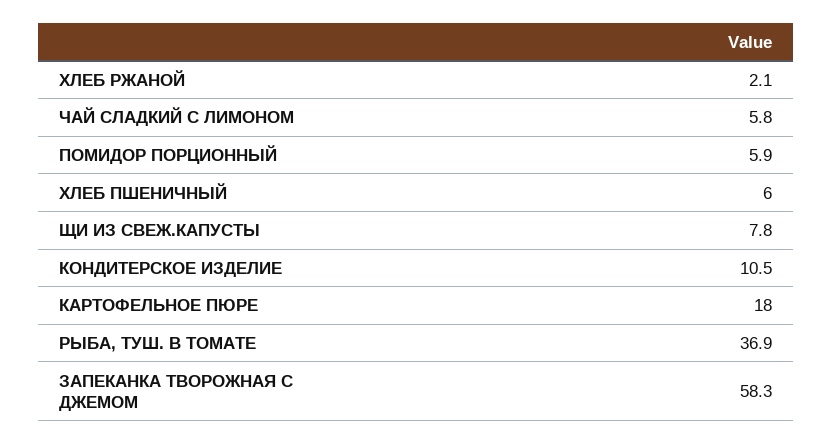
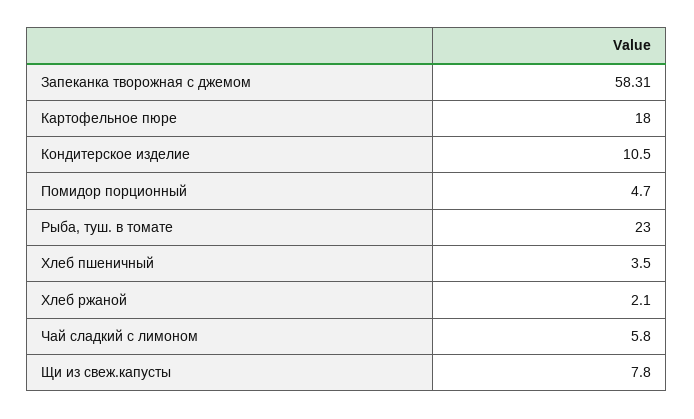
ПОМИДОР ПОРЦИОННЫЙ: 5.9 -> 4.7
ХЛЕБ ПШЕНИЧНЫЙ: 6 -> 3.5
РЫБА, ТУШ. В ТОМАТЕ: 36.9 -> 23

